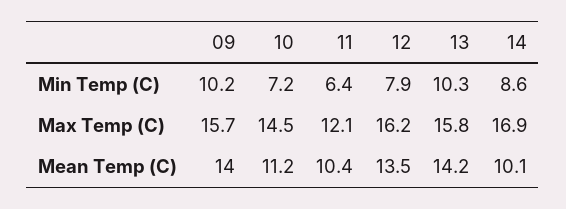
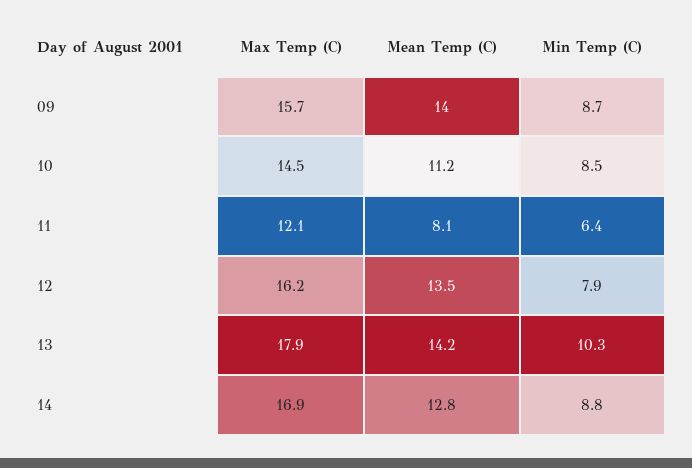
09, Min Temp (C): 10.2 -> 8.7
10, Min Temp (C): 7.2 -> 8.5
14, Min Temp (C): 8.6 -> 8.8
13, Max Temp (C): 15.8 -> 17.9
11, Mean Temp (C): 10.4 -> 8.1
14, Mean Temp (C): 10.1 -> 12.8

